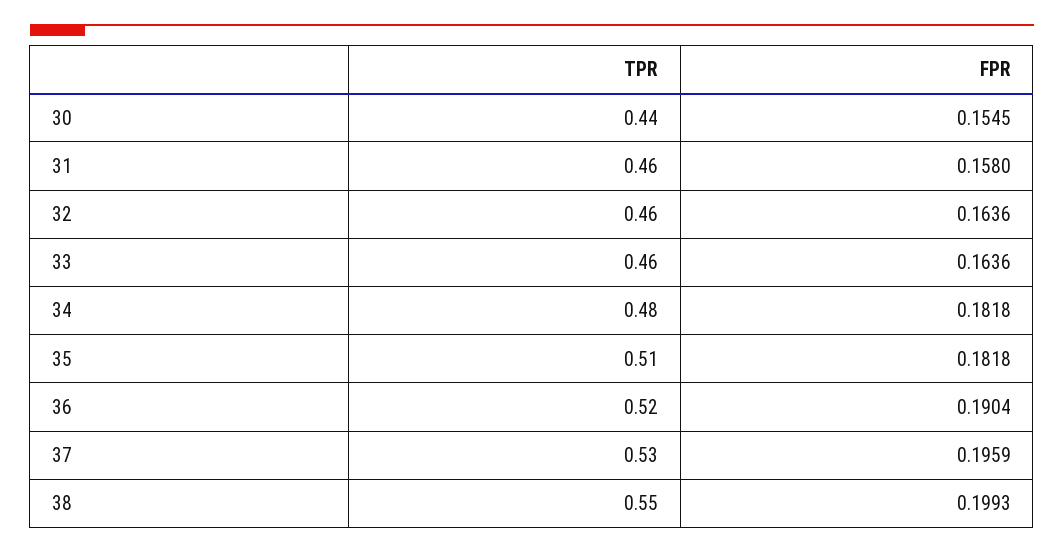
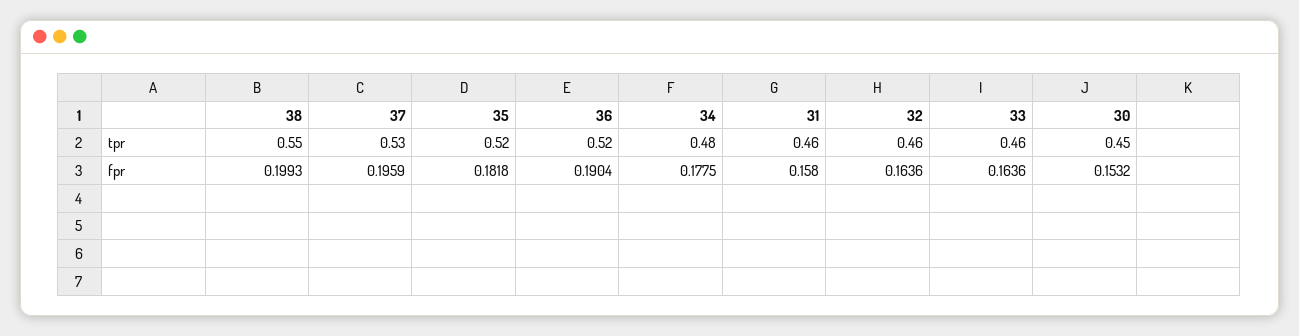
TPR, 30: 0.44 -> 0.45
FPR, 30: 0.1545 -> 0.1532
FPR, 34: 0.1818 -> 0.1775
TPR, 35: 0.51 -> 0.52

